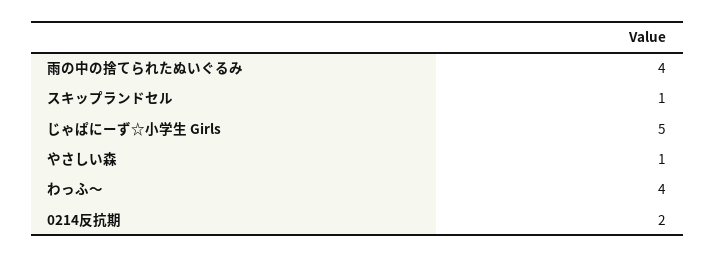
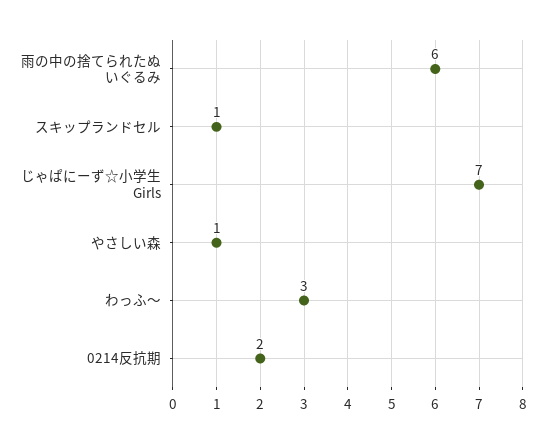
雨の中の捨てられたぬいぐるみ: 4 -> 6
じゃぱにーず☆小学生 Girls: 5 -> 7
わっふ〜: 4 -> 3

